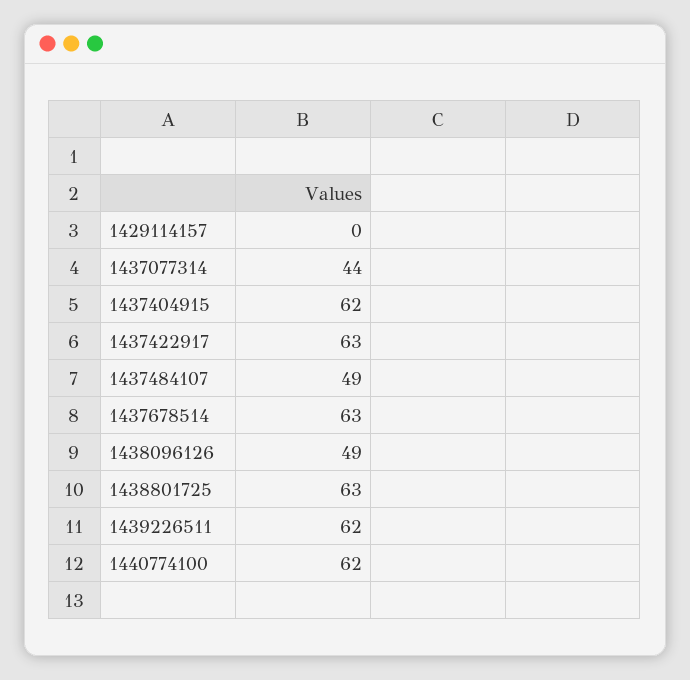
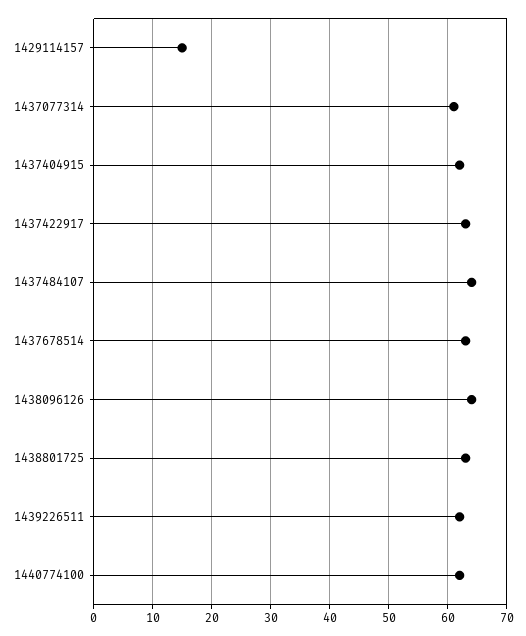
1429114157: 0 -> 15
1437077314: 44 -> 60
1437484107: 49 -> 65
1438096126: 49 -> 65

